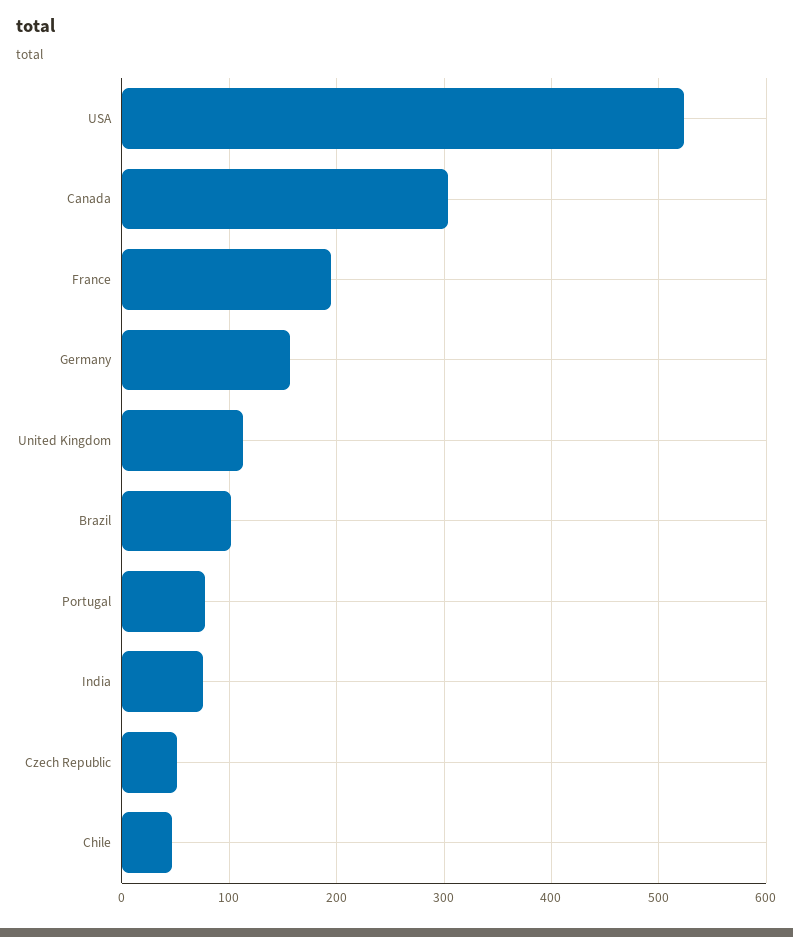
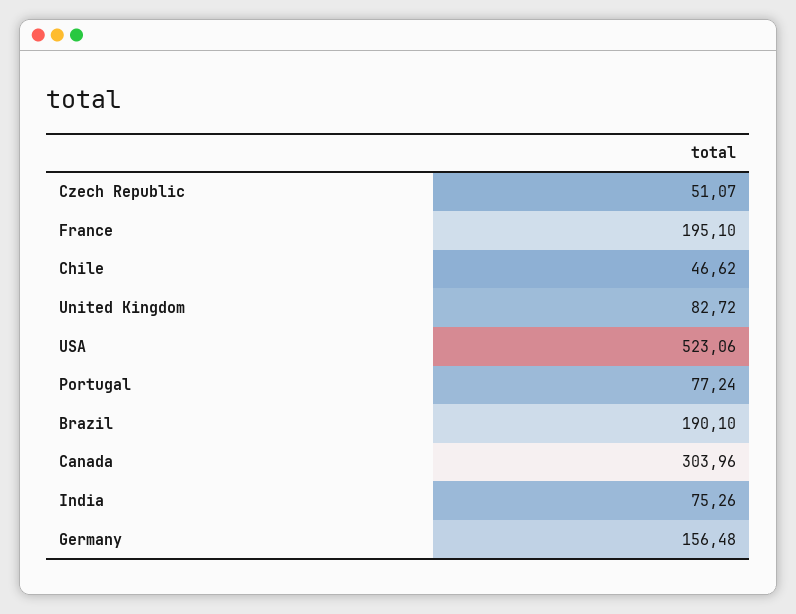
United Kingdom: 110 -> 82.72
Brazil: 100 -> 190.1

